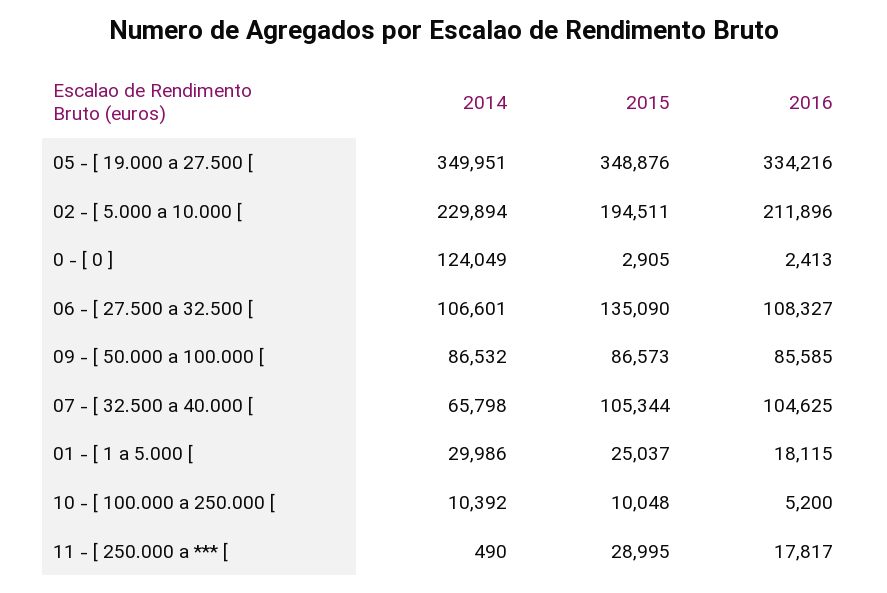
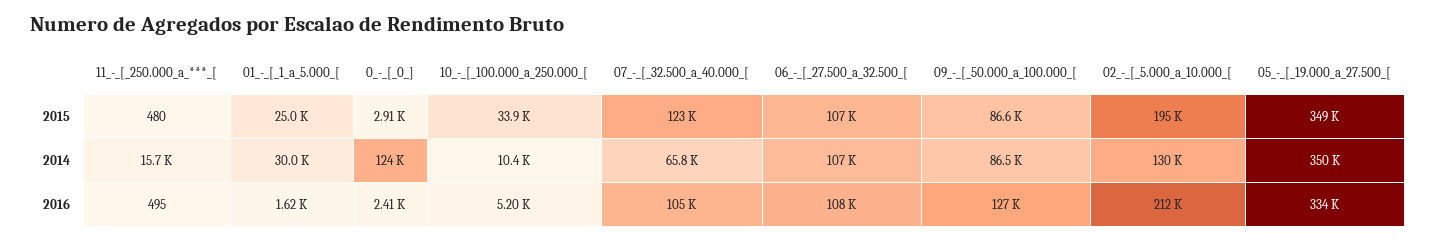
2014, 02 - [ 5.000 a 10.000 [: 229894 -> 130000
2015, 06 - [ 27.500 a 32.500 [: 135090 -> 107000
2016, 09 - [ 50.000 a 100.000 [: 85585 -> 127000
2015, 07 - [ 32.500 a 40.000 [: 105344 -> 123000
2016, 01 - [ 1 a 5.000 [: 18115 -> 1620
2015, 10 - [ 100.000 a 250.000 [: 10048 -> 33900
2014, 11 - [ 250.000 a *** [: 490 -> 15700
2015, 11 - [ 250.000 a *** [: 28995 -> 480
2016, 11 - [ 250.000 a *** [: 17817 -> 495

